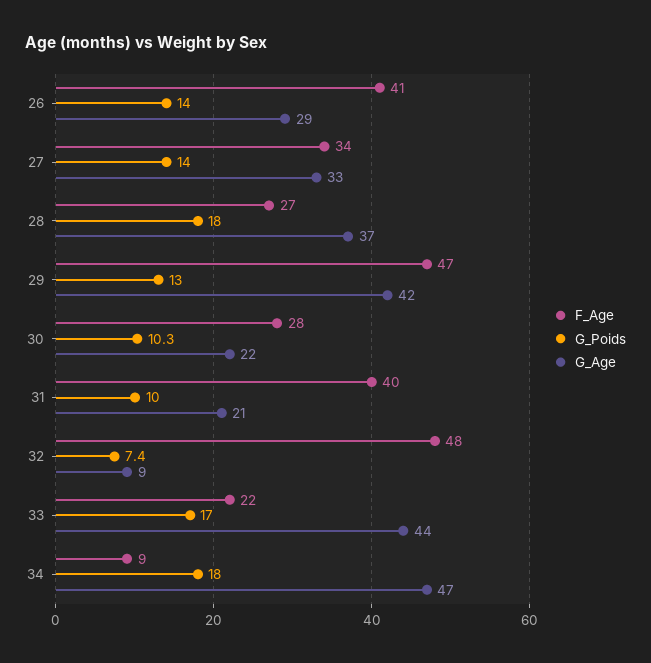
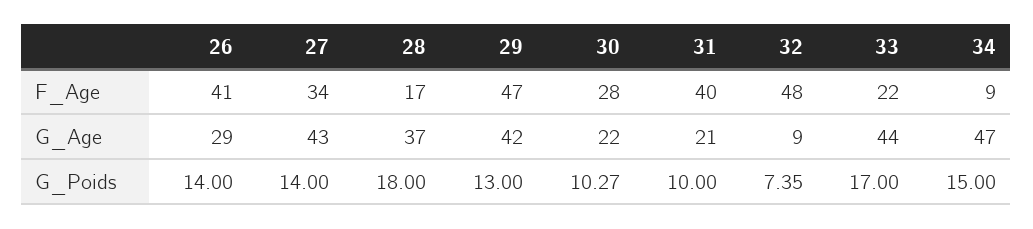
G_Age, 27: 33 -> 43
F_Age, 28: 27 -> 17
G_Poids, 34: 18 -> 15

